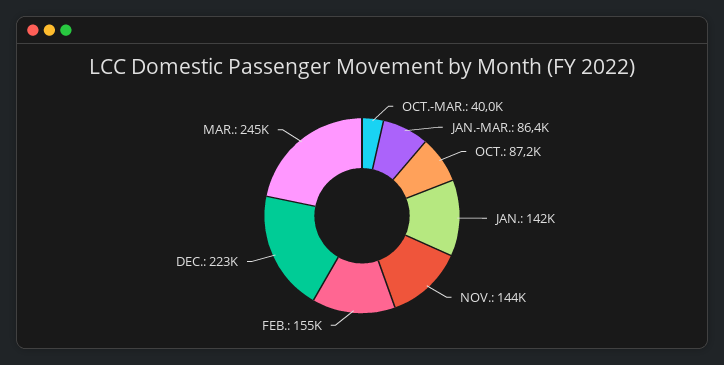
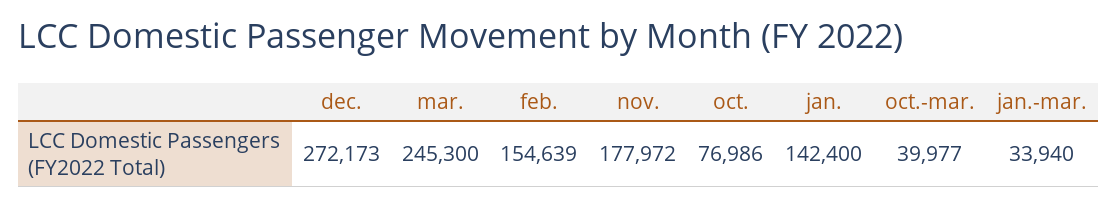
JAN.-MAR.: 86400 -> 33940
OCT.: 87200 -> 76986
NOV.: 144000 -> 177972
DEC.: 223000 -> 272173

